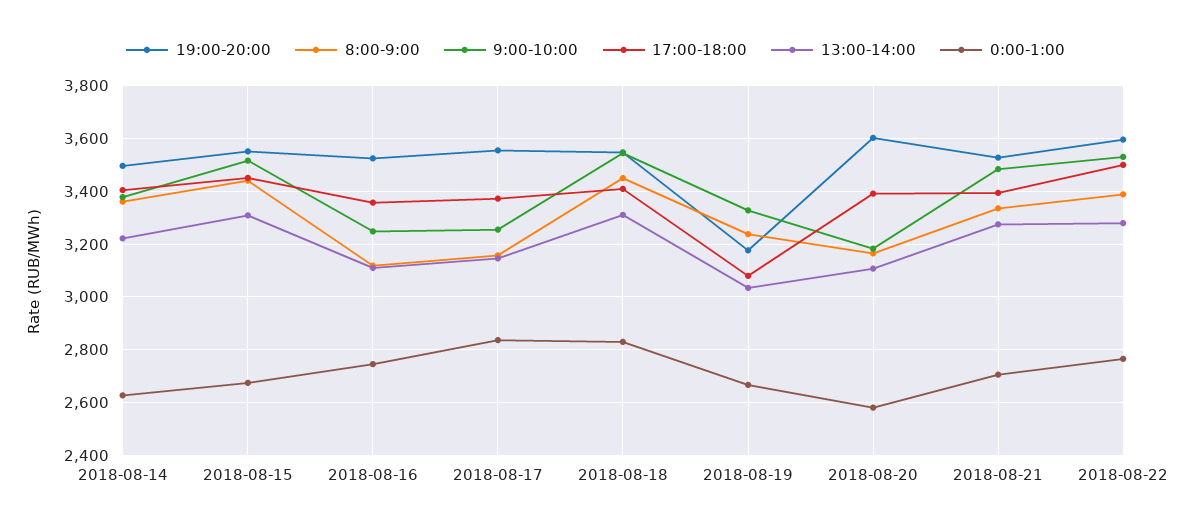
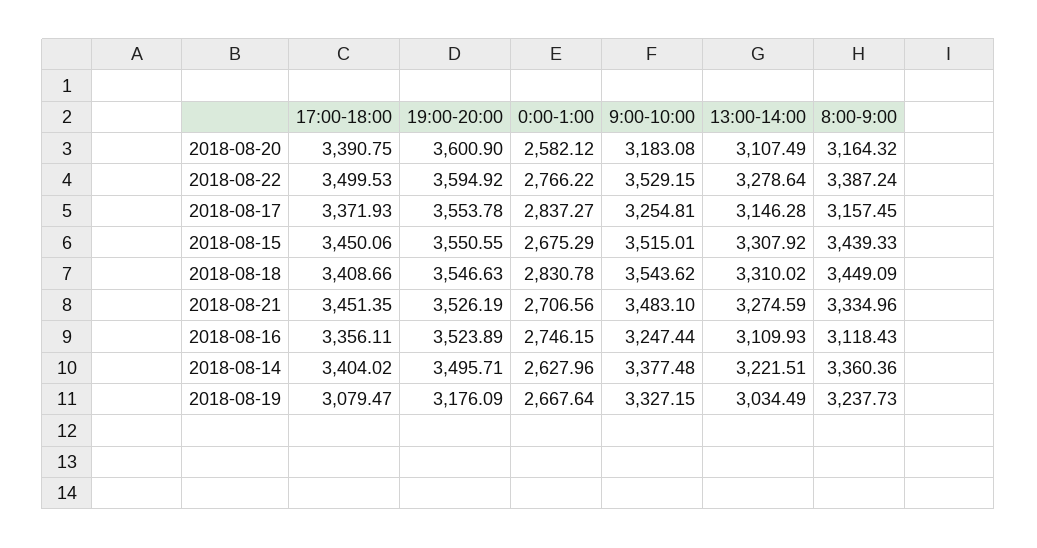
17:00-18:00, 2018-08-21: 3400 -> 3451.35

